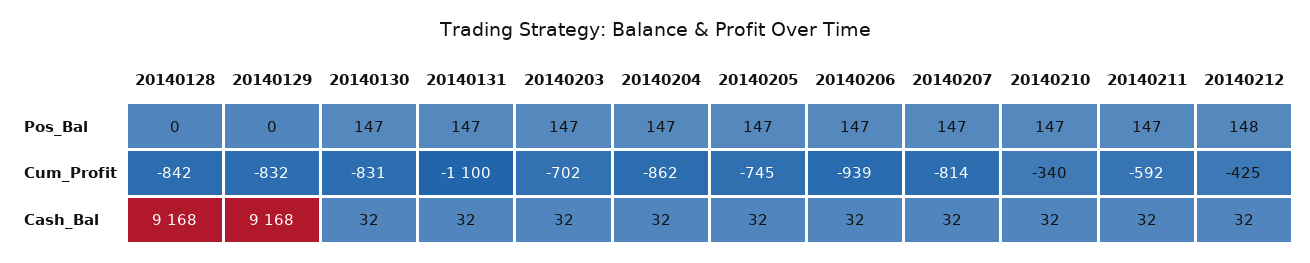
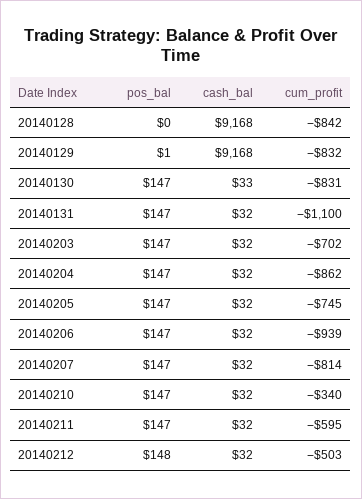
20140129, Pos_Bal: 0 -> 1
20140211, Cum_Profit: -592 -> -595
20140212, Cum_Profit: -425 -> -503
20140130, Cash_Bal: 32 -> 33

